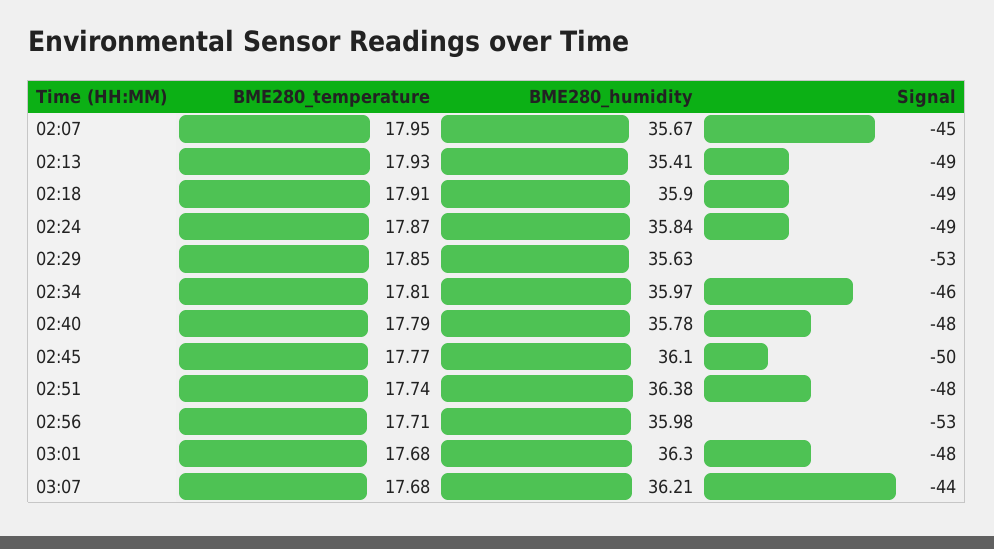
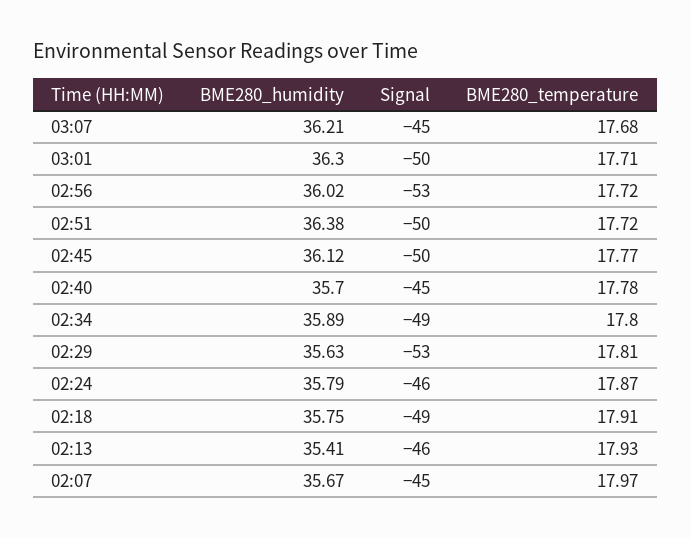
BME280_temperature, 02:07: 17.95 -> 17.97
Signal, 02:13: -49 -> -46
BME280_humidity, 02:18: 35.9 -> 35.75
BME280_humidity, 02:24: 35.84 -> 35.79
Signal, 02:24: -49 -> -46
BME280_temperature, 02:29: 17.85 -> 17.81
BME280_temperature, 02:34: 17.81 -> 17.8
BME280_humidity, 02:34: 35.97 -> 35.89
Signal, 02:34: -46 -> -49
BME280_temperature, 02:40: 17.79 -> 17.78
BME280_humidity, 02:40: 35.78 -> 35.7
Signal, 02:40: -48 -> -45
BME280_humidity, 02:45: 36.1 -> 36.12
BME280_temperature, 02:51: 17.74 -> 17.72
Signal, 02:51: -48 -> -50
BME280_temperature, 02:56: 17.71 -> 17.72
BME280_humidity, 02:56: 35.98 -> 36.02
BME280_temperature, 03:01: 17.68 -> 17.71
Signal, 03:01: -48 -> -50
Signal, 03:07: -44 -> -45

